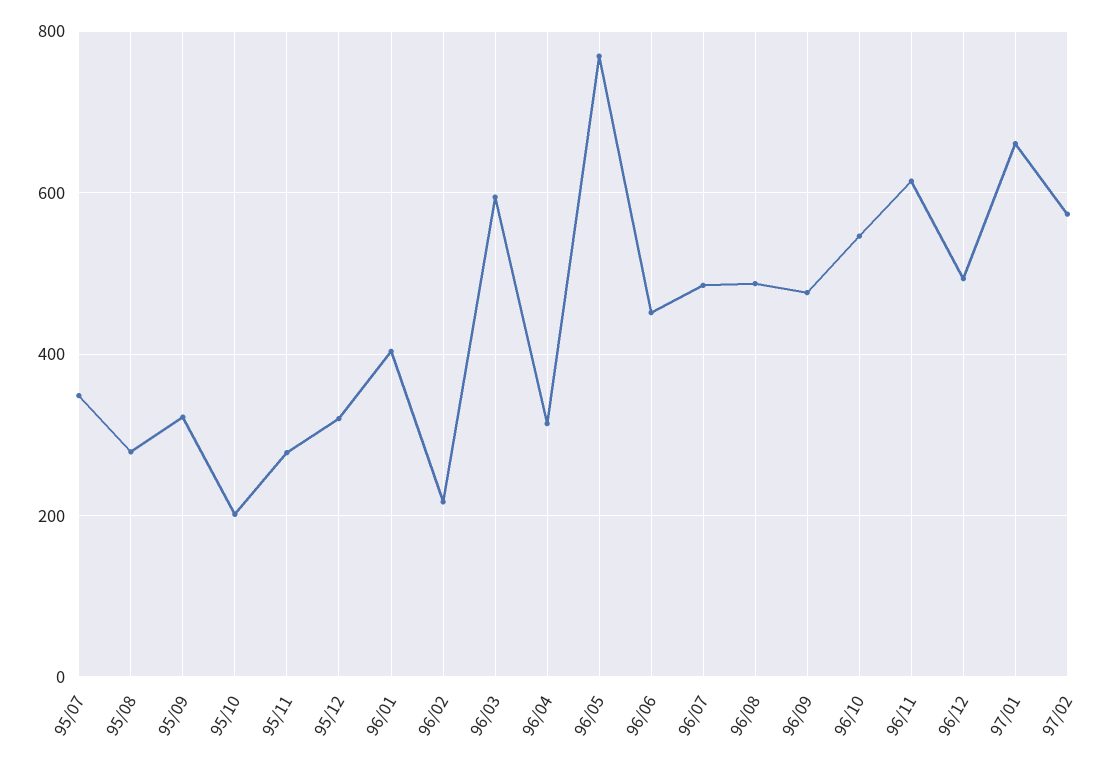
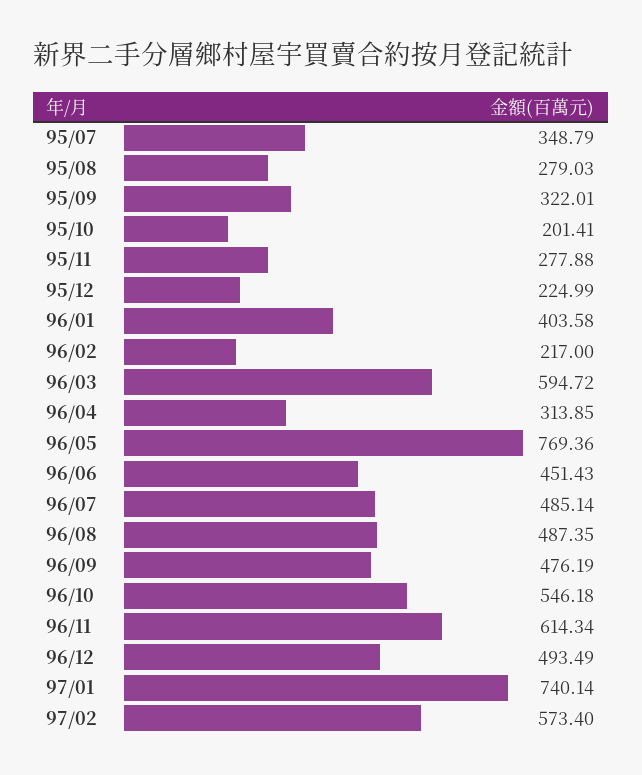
95/12: 320 -> 224.99
97/01: 660 -> 740.14

